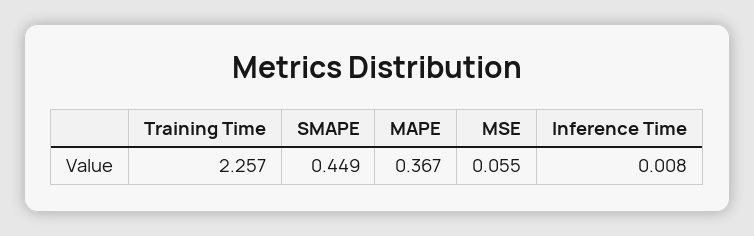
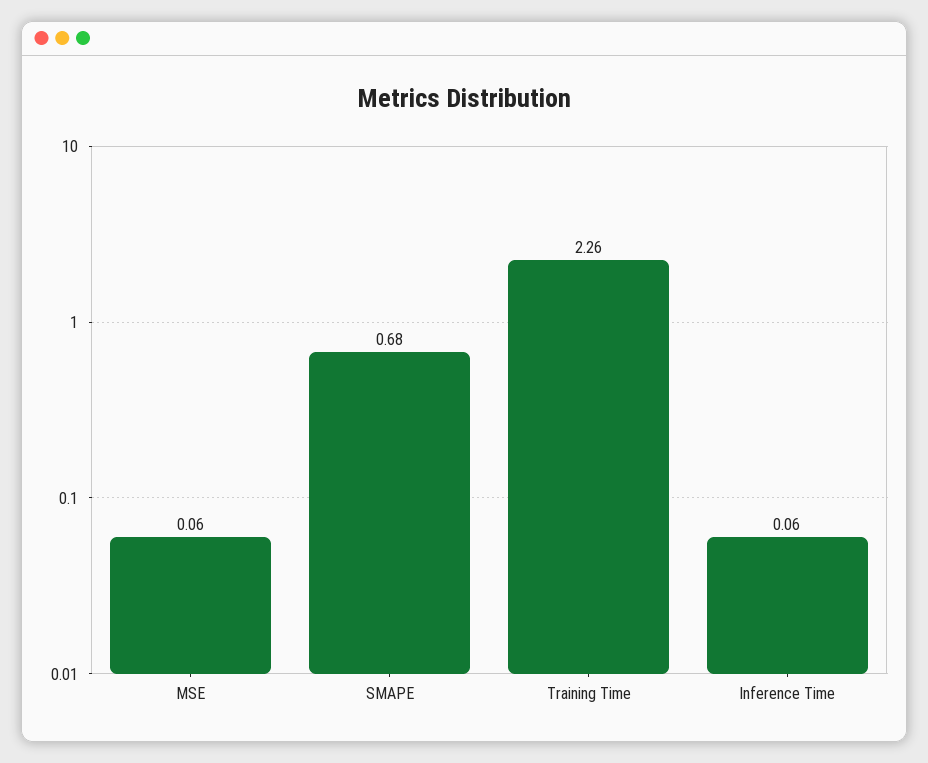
SMAPE: 0.449 -> 0.68
MAPE: 0.367 -> none
Inference Time: 0.008 -> 0.06

